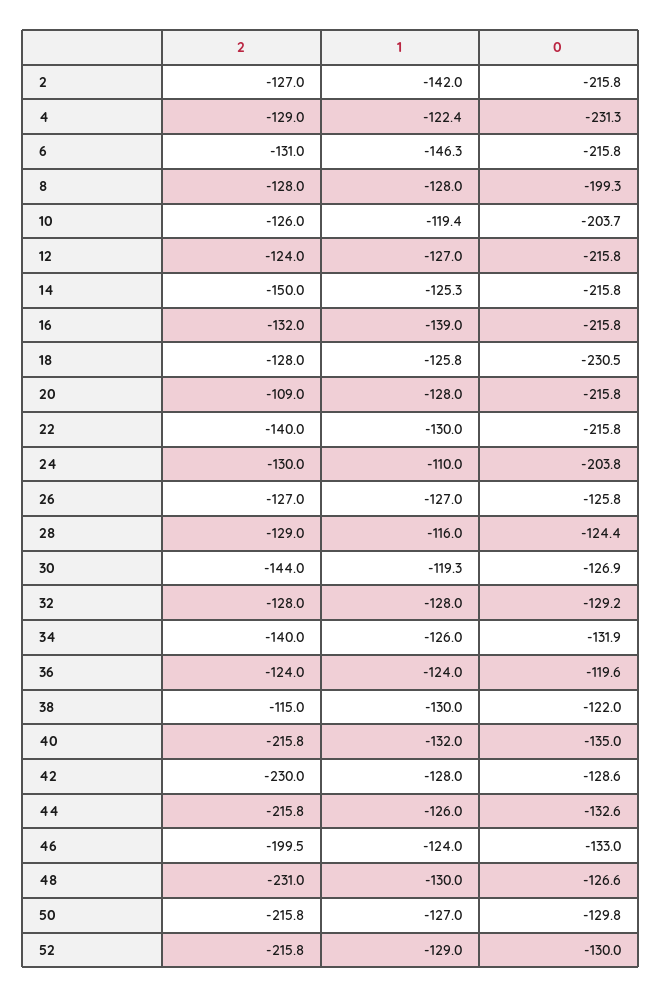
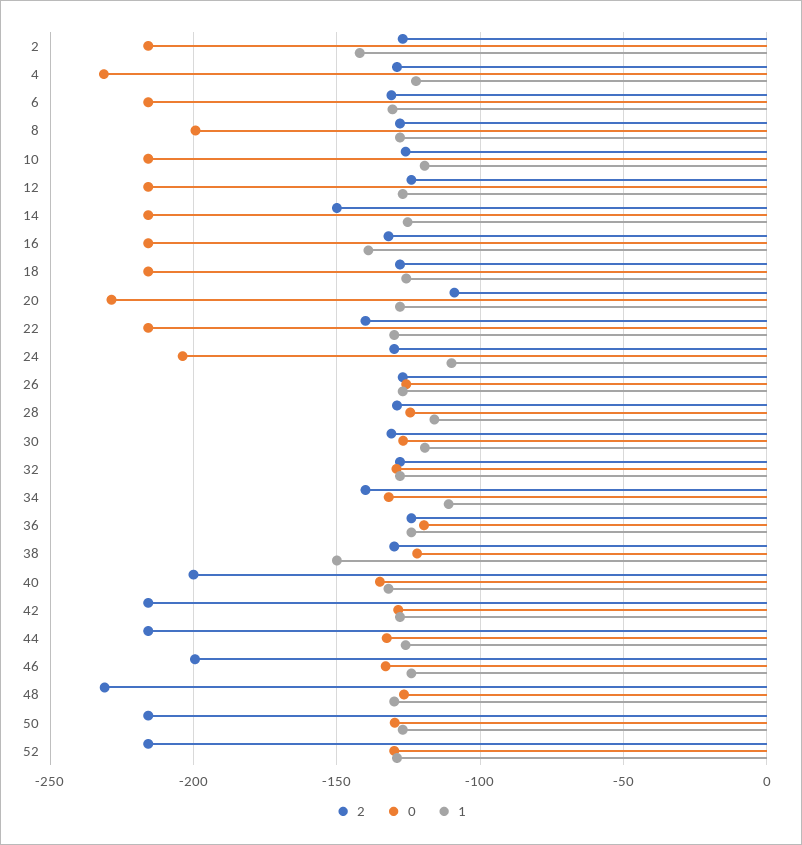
1, 6: -146.3 -> -130
0, 10: -203.7 -> -215
0, 18: -230.5 -> -215
0, 20: -215.8 -> -230
2, 30: -144 -> -130
1, 34: -126 -> -110
2, 38: -115 -> -130
1, 38: -130 -> -150
2, 40: -215.8 -> -200
2, 42: -230 -> -215

